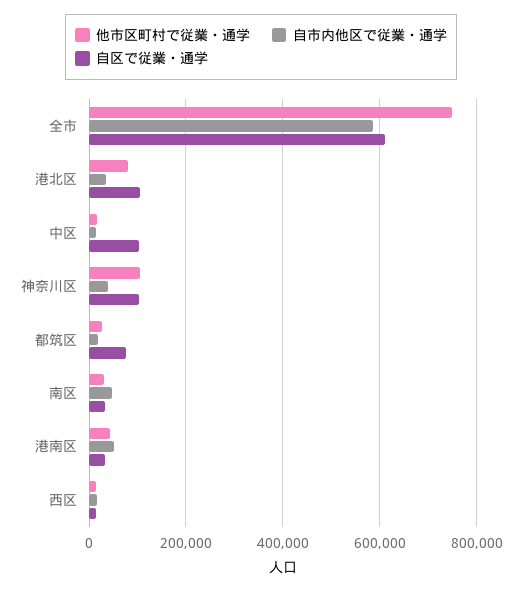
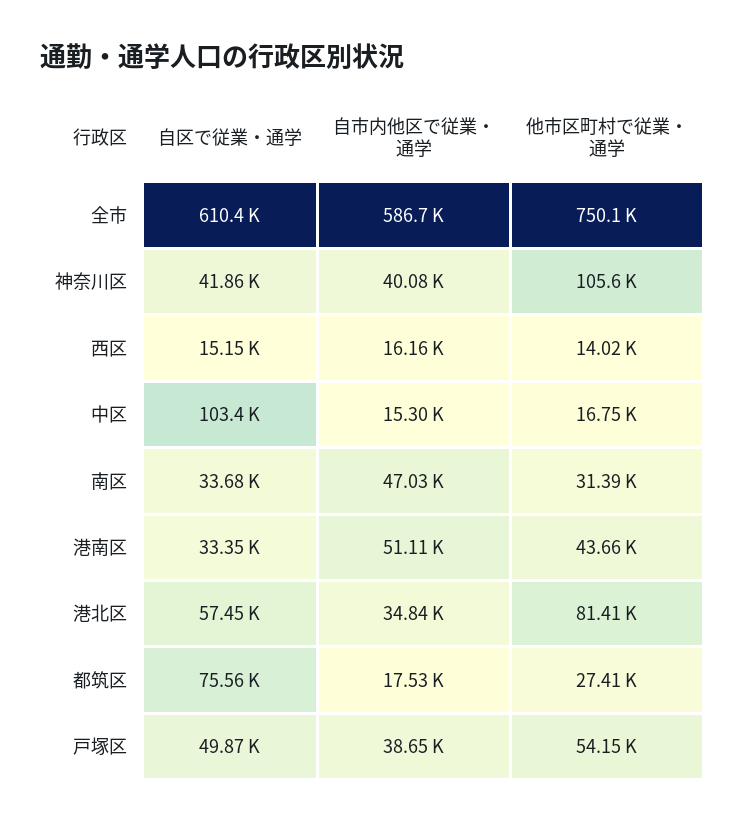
自区で従業・通学, 港北区: 100000 -> 57450
自区で従業・通学, 神奈川区: 100000 -> 41860
自区で従業・通学, 戸塚区: none -> 49870
自市内他区で従業・通学, 戸塚区: none -> 38650
他市区町村で従業・通学, 戸塚区: none -> 54150

